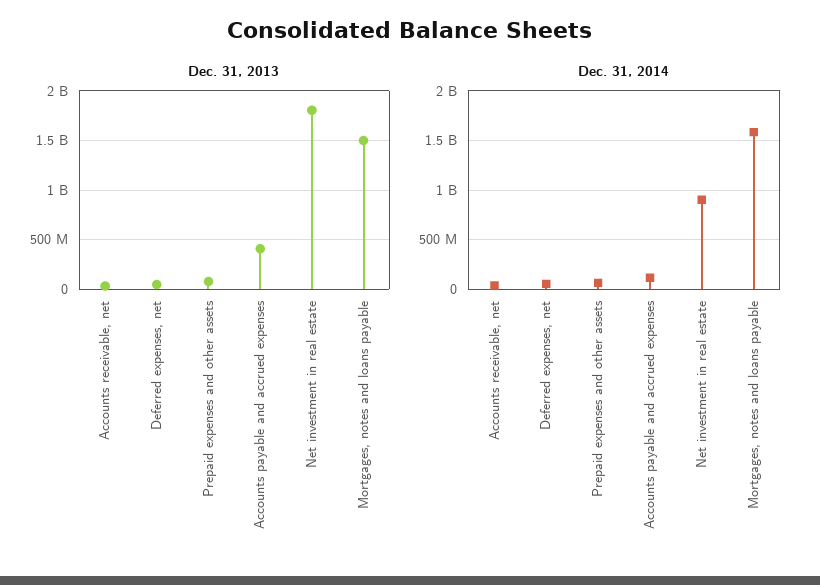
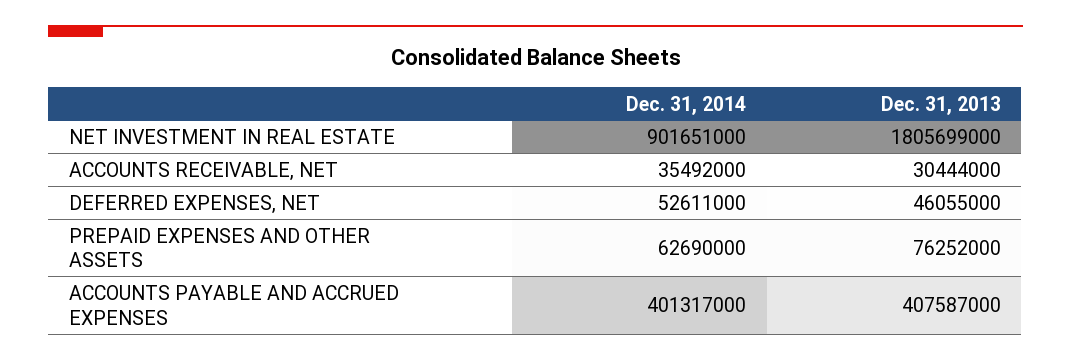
Dec. 31, 2013, Mortgages, notes and loans payable: 1500000000 -> none
Dec. 31, 2014, Accounts payable and accrued expenses: 100000000 -> 401317000
Dec. 31, 2014, Mortgages, notes and loans payable: 1600000000 -> none

